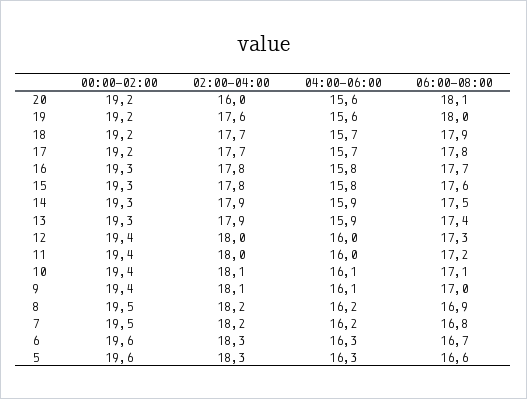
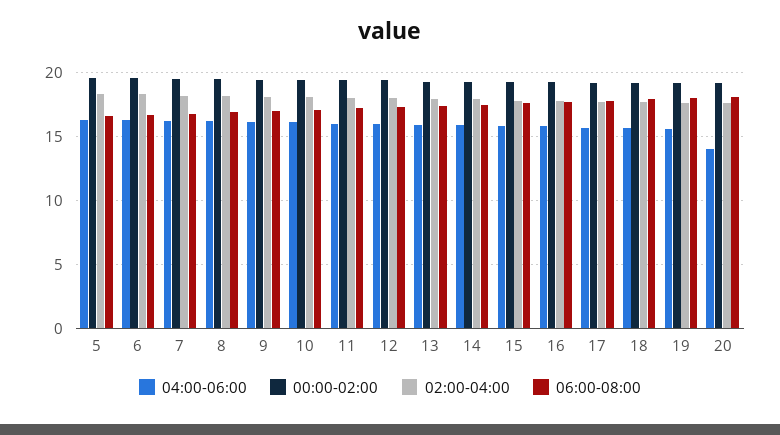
02:00-04:00, 20: 16 -> 17.5
04:00-06:00, 20: 15.6 -> 14

